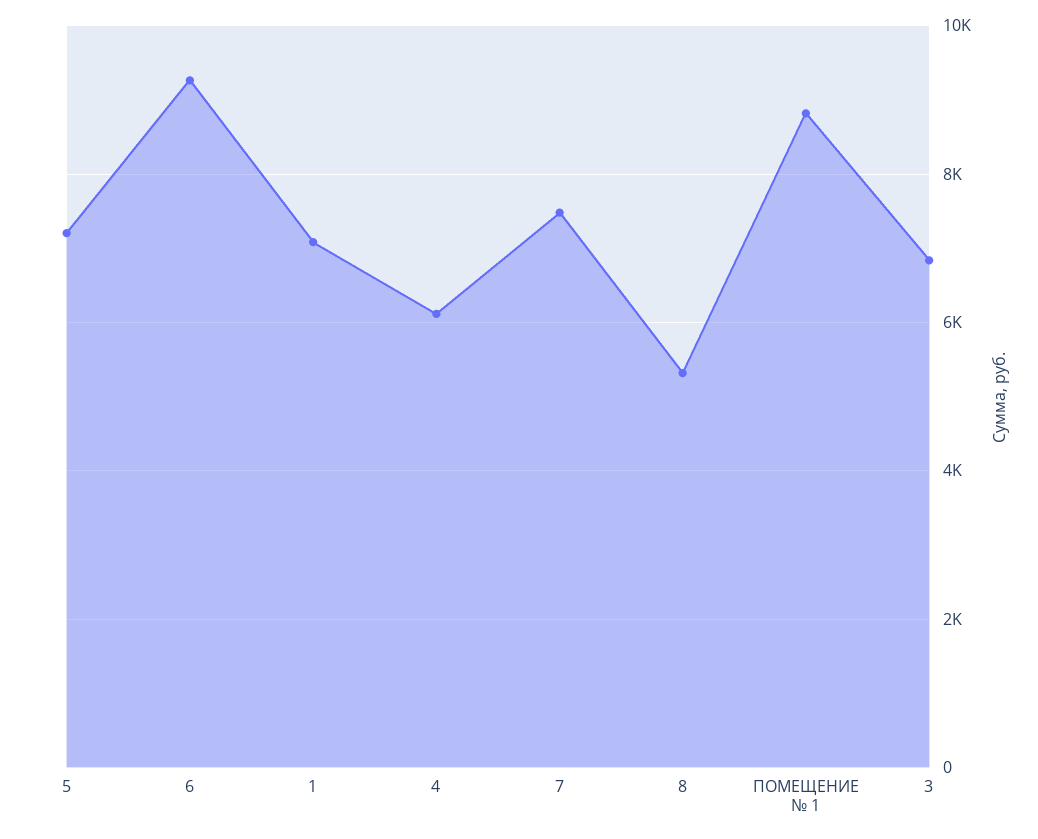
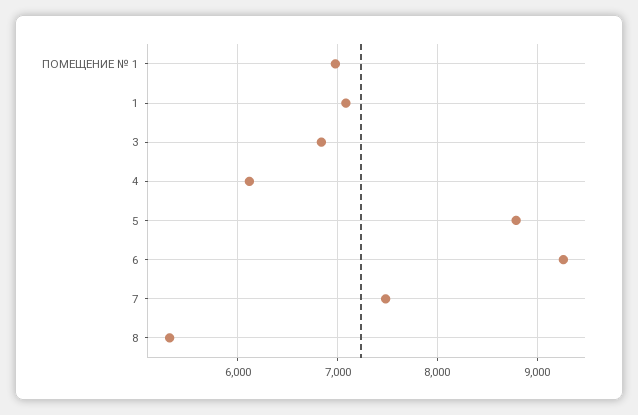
5: 7200 -> 8800
ПОМЕЩЕНИЕ № 1: 8800 -> 7000

